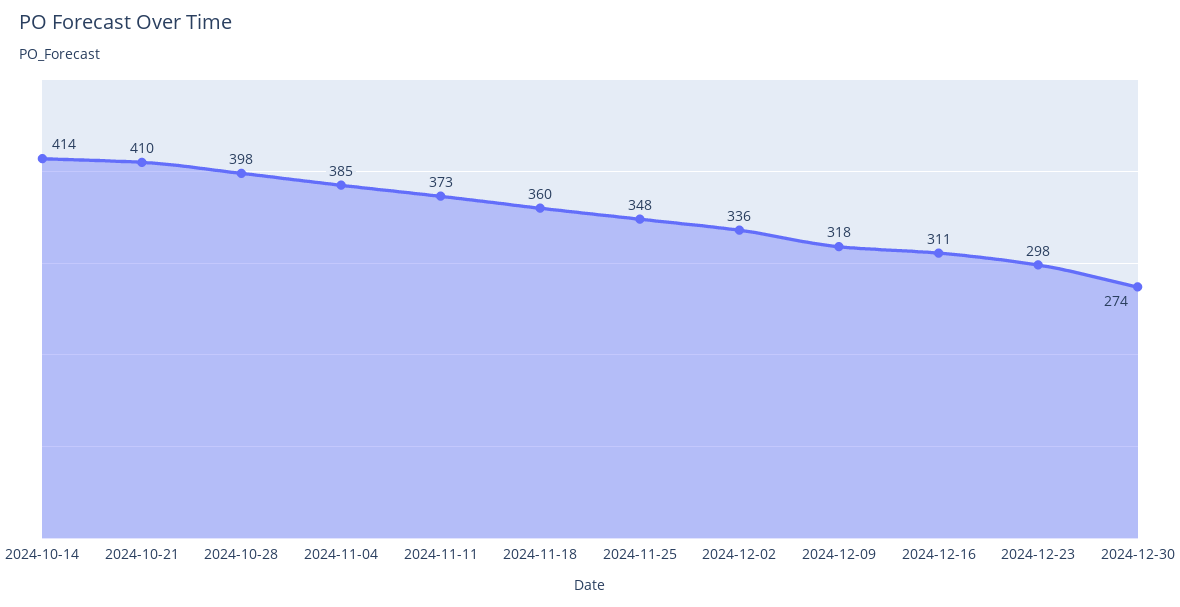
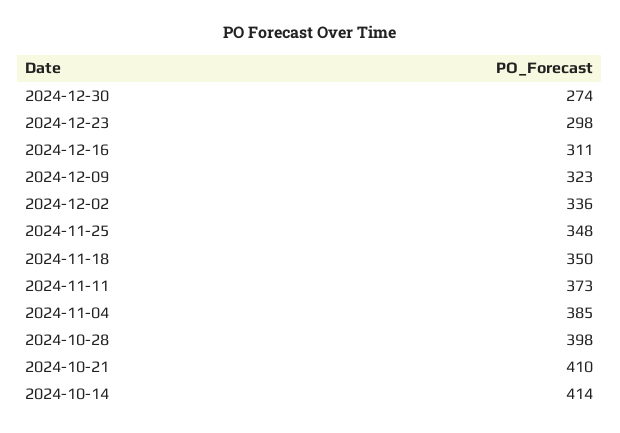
2024-11-18: 360 -> 350
2024-12-09: 318 -> 323

